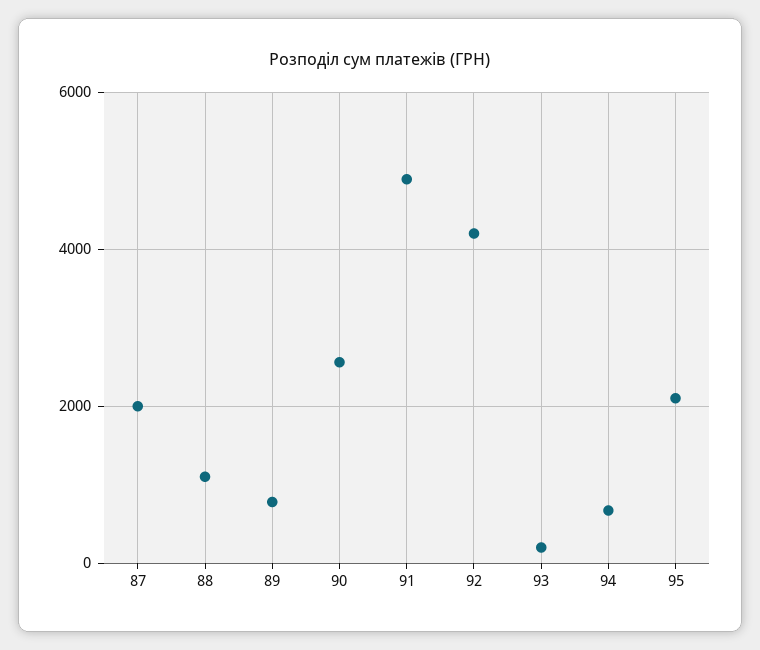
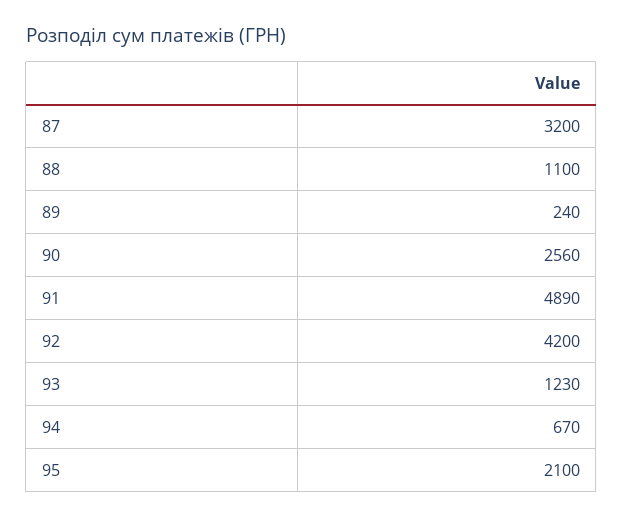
87: 2000 -> 3200
89: 800 -> 240
93: 200 -> 1230

